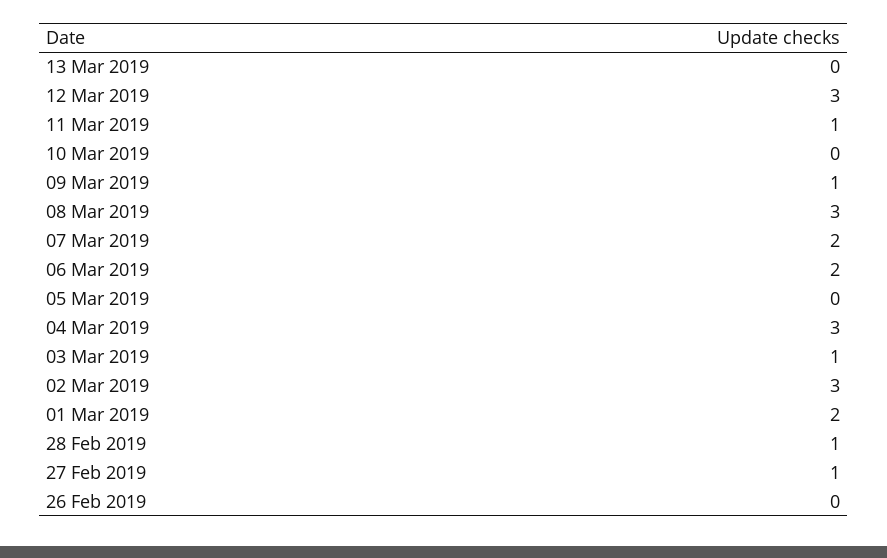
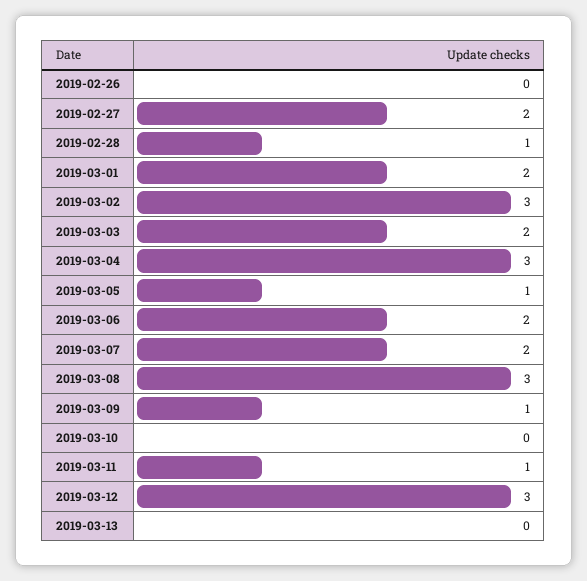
05 Mar 2019: 0 -> 1
03 Mar 2019: 1 -> 2
27 Feb 2019: 1 -> 2

